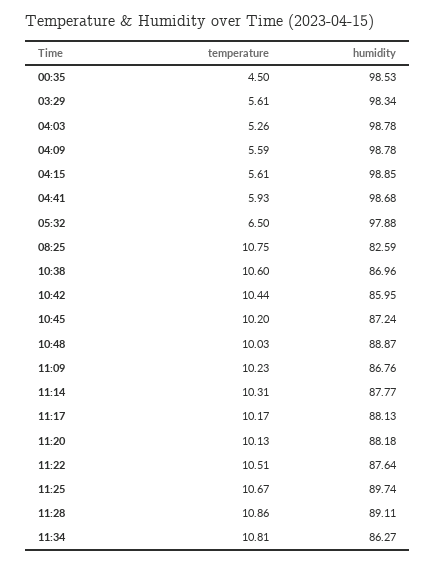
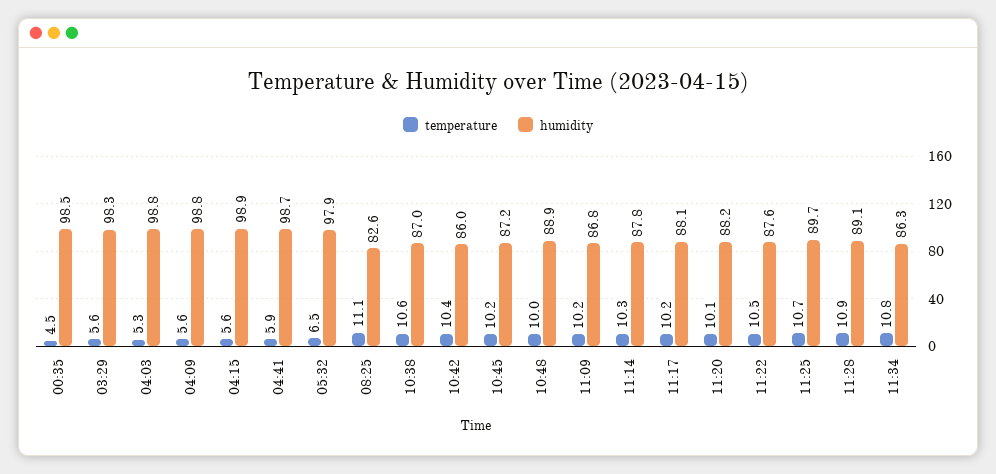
temperature, 08:25: 10.75 -> 11.1

